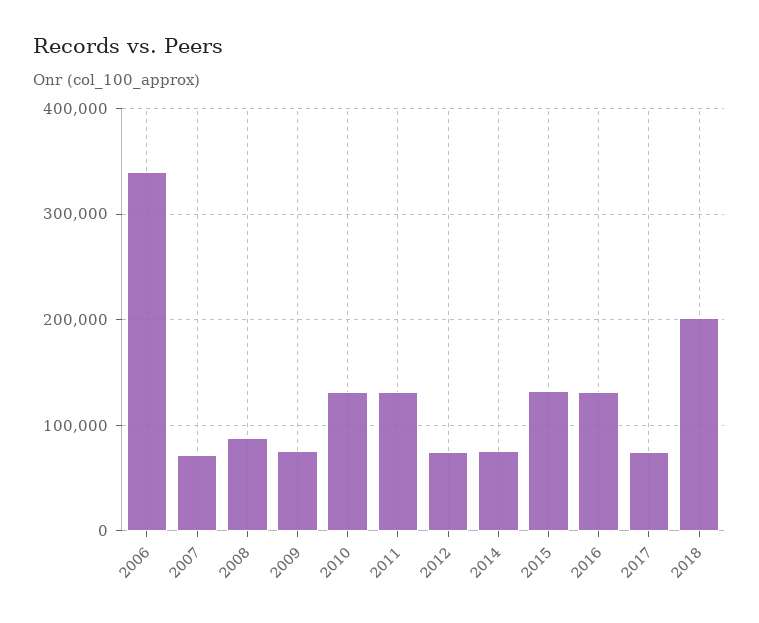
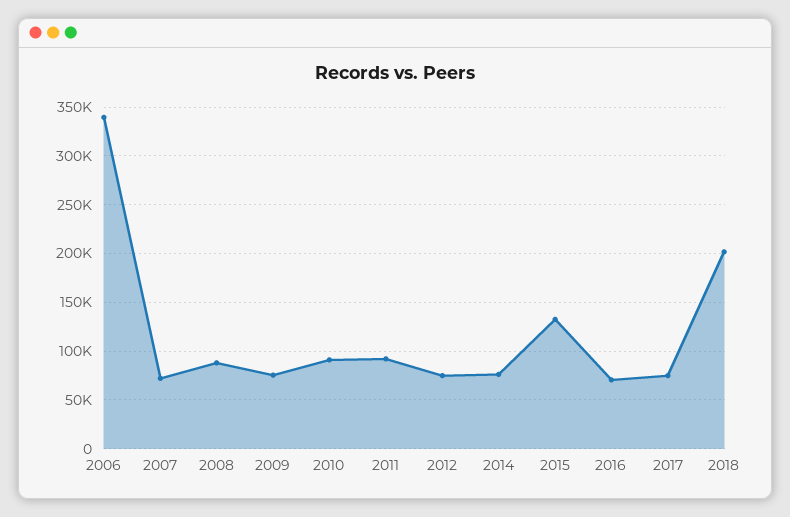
2010: 130000 -> 90000
2011: 130000 -> 90000
2016: 130000 -> 70000

